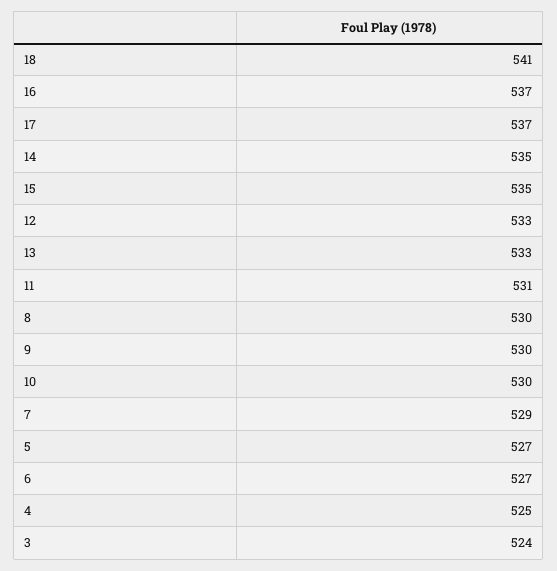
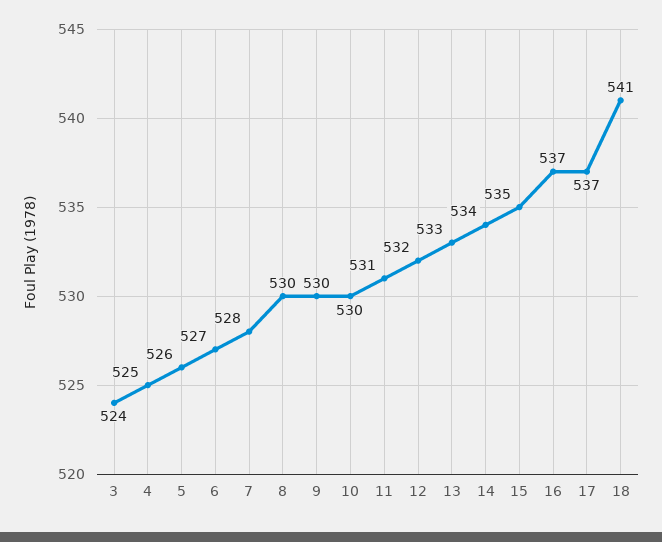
14: 535 -> 534
12: 533 -> 532
7: 529 -> 528
5: 527 -> 526

